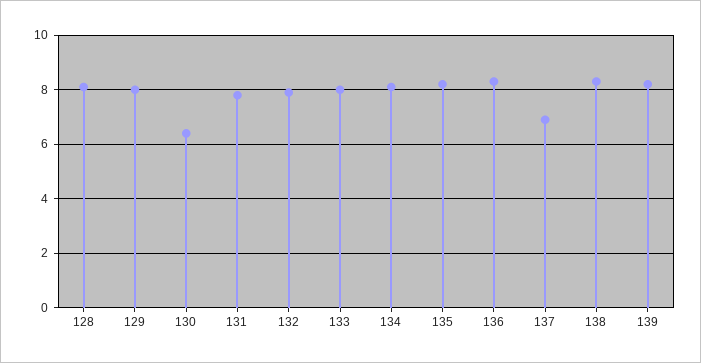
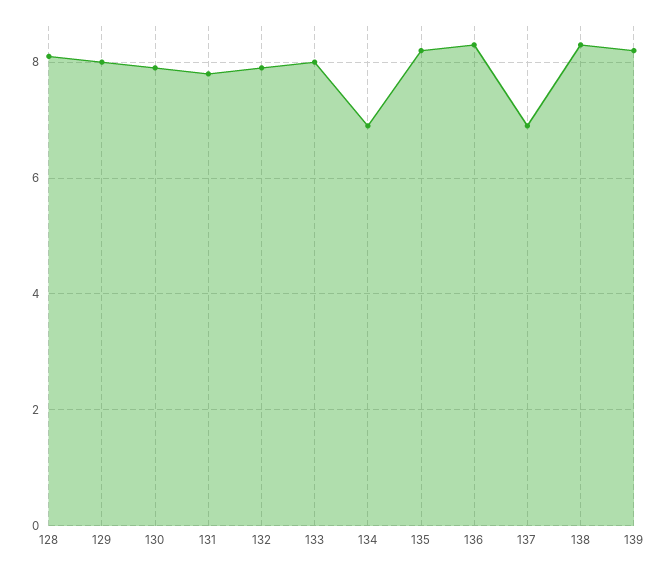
130: 6.5 -> 8
134: 8 -> 7

